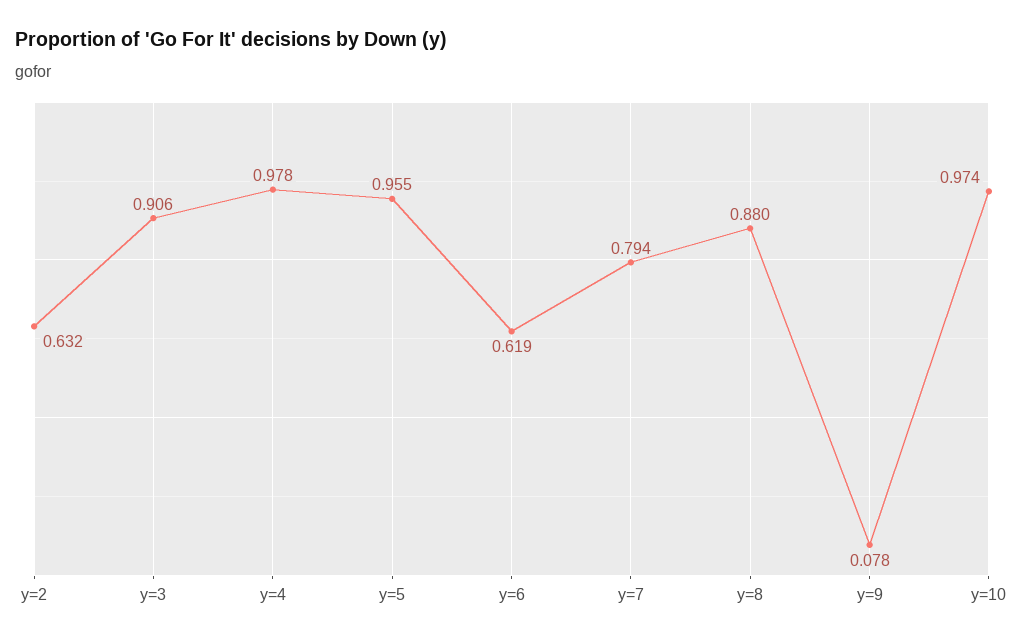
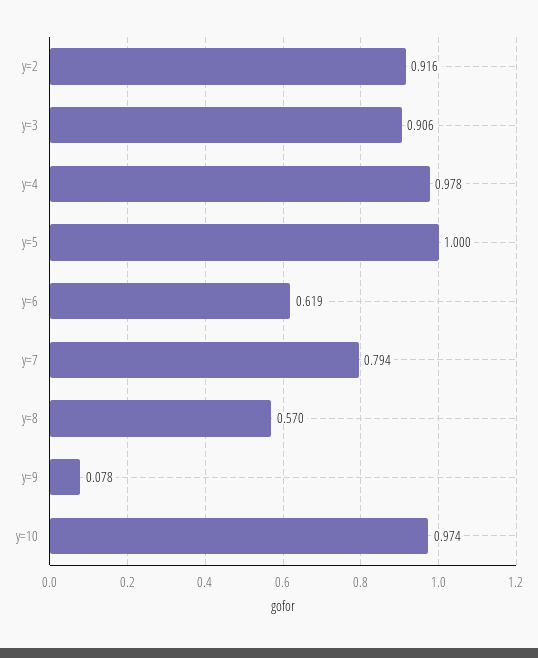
y=2: 0.632 -> 0.916
y=5: 0.955 -> 1
y=8: 0.88 -> 0.57

